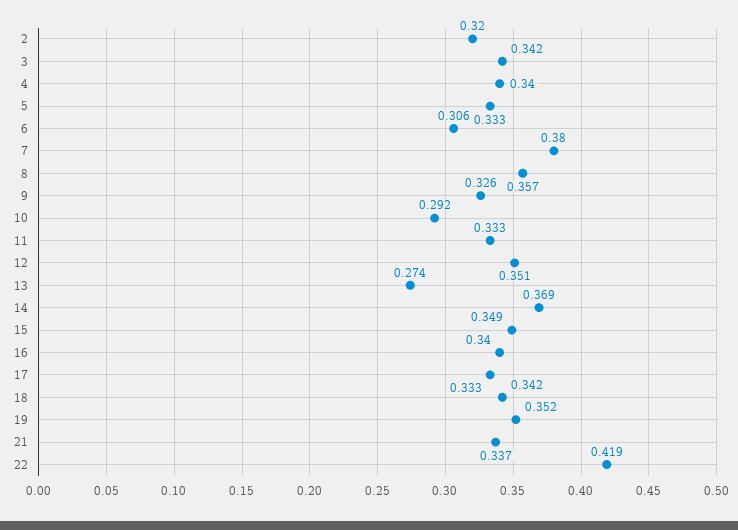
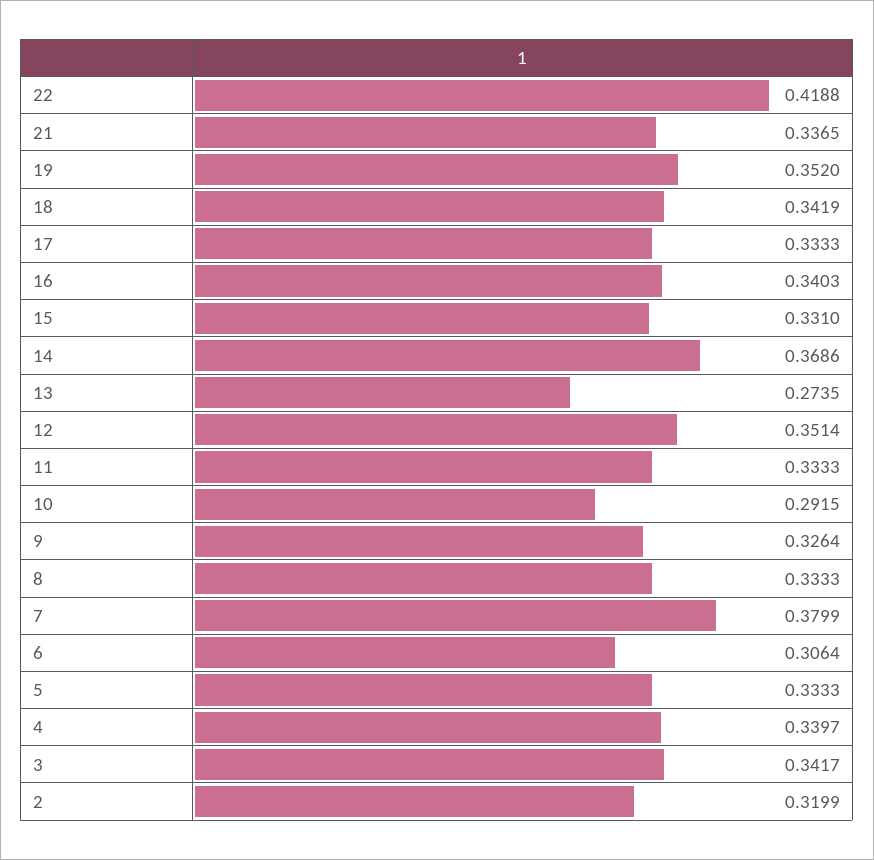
8: 0.357 -> 0.3333
15: 0.349 -> 0.331

